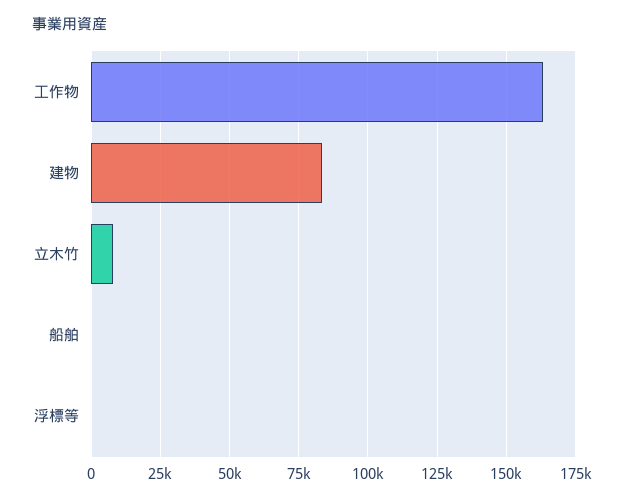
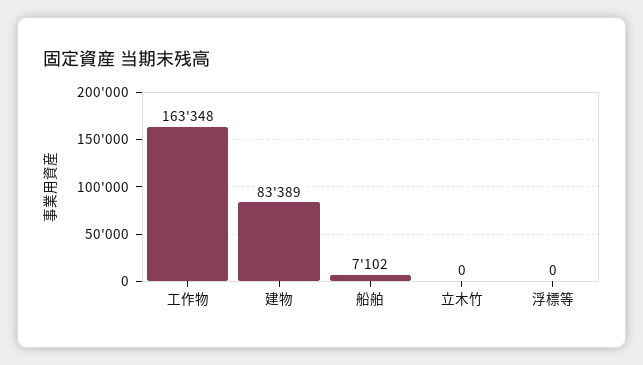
立木竹: 7500 -> 0
船舶: 0 -> 7102

